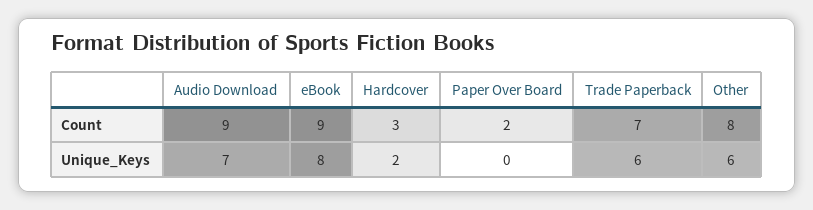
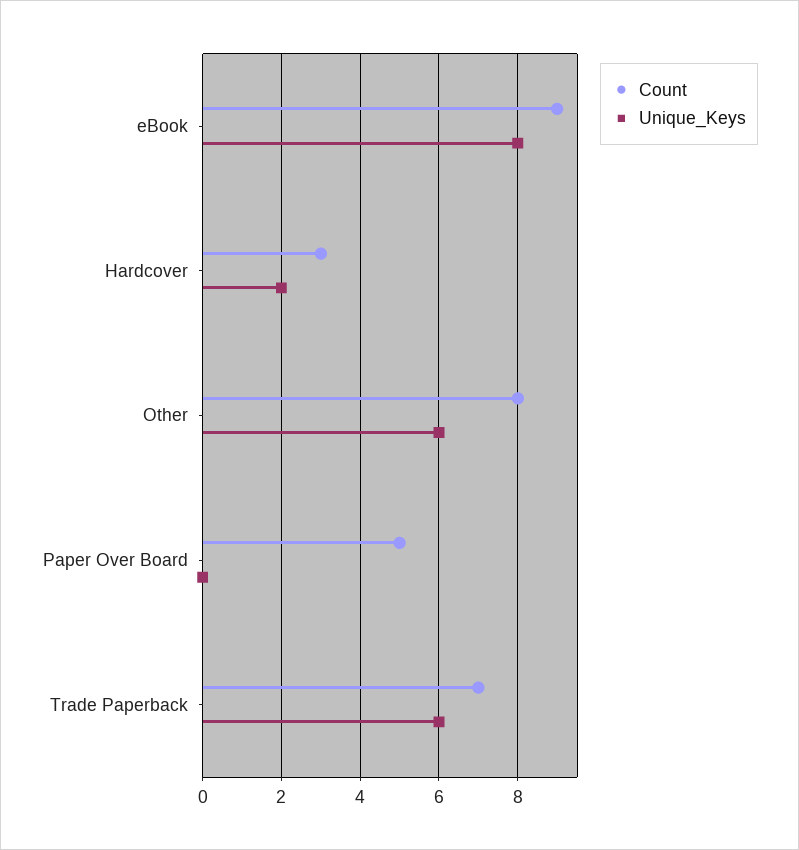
Count, Audio Download: 9 -> none
Count, Paper Over Board: 2 -> 5
Unique_Keys, Audio Download: 7 -> none

